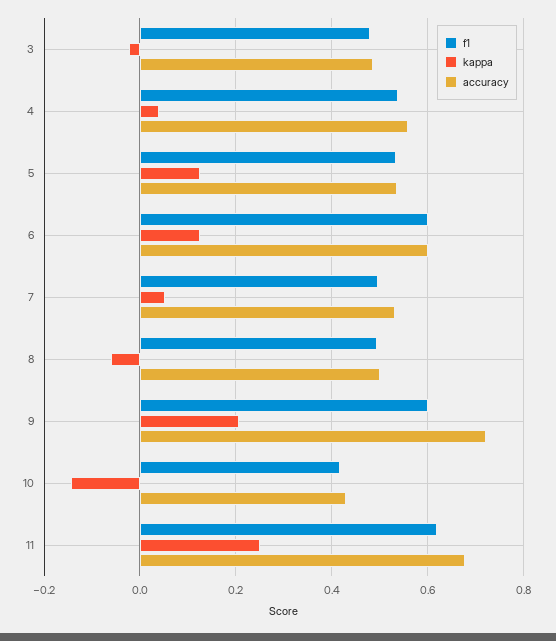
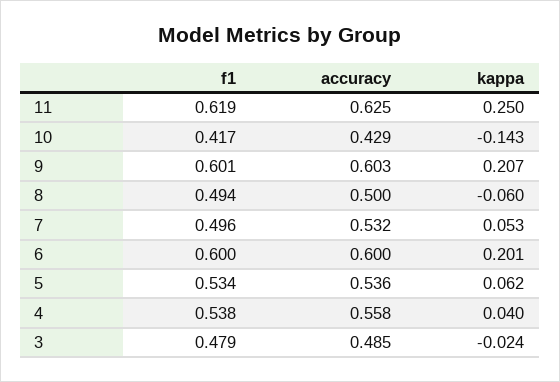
kappa, 5: 0.12 -> 0.062
kappa, 6: 0.12 -> 0.201
accuracy, 9: 0.72 -> 0.603
accuracy, 11: 0.68 -> 0.625

